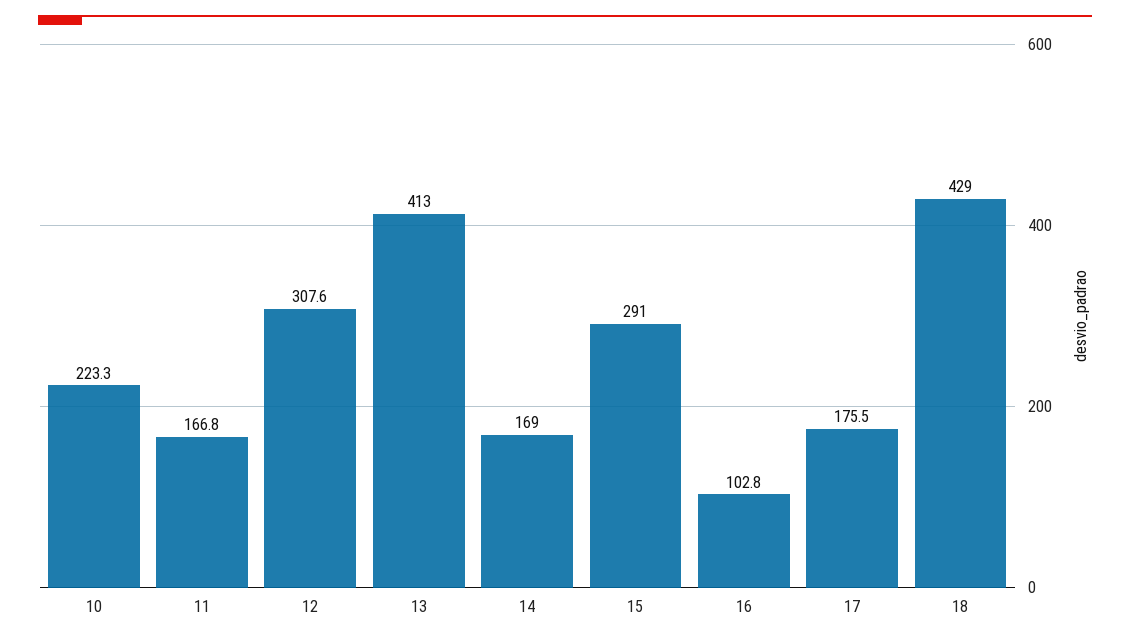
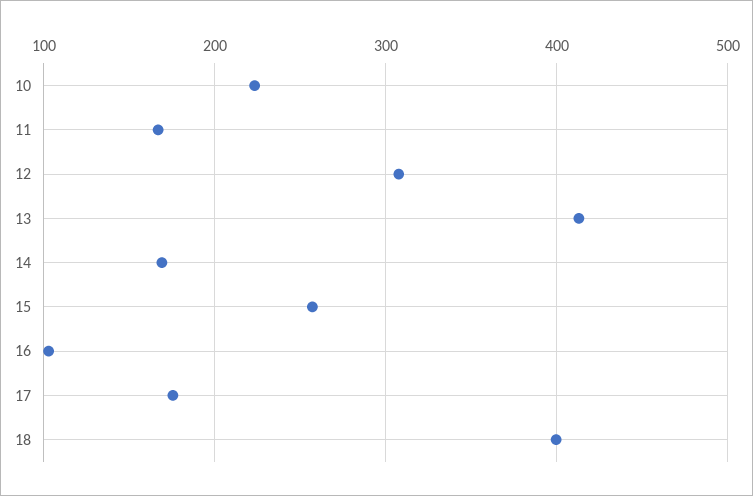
15: 291 -> 260
18: 429 -> 400

